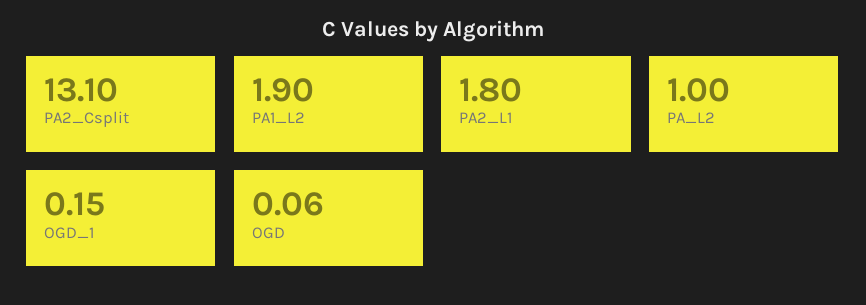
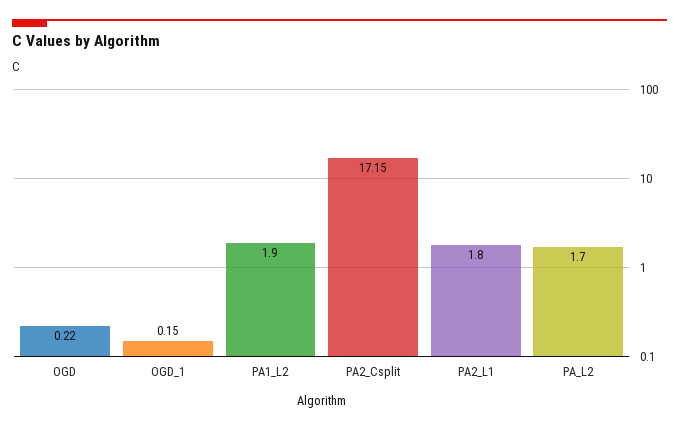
PA2_Csplit: 13.1 -> 17.15
PA_L2: 1 -> 1.7
OGD: 0.06 -> 0.22

